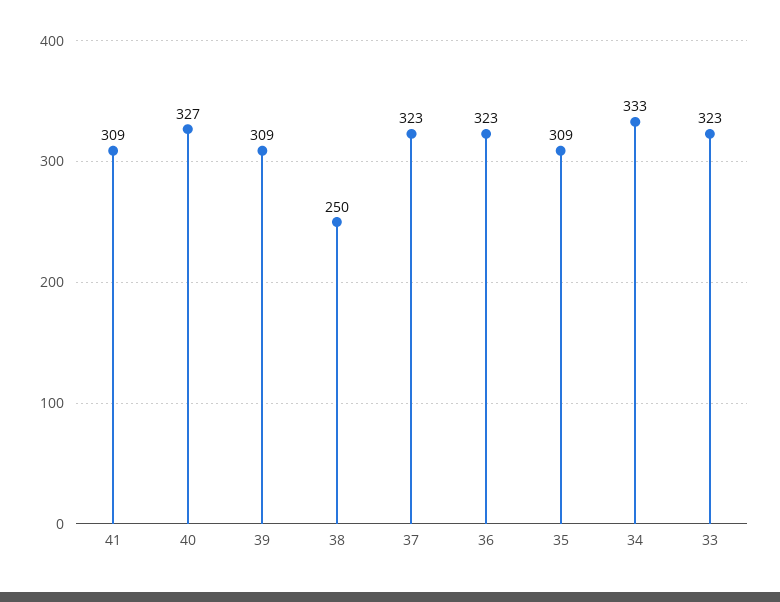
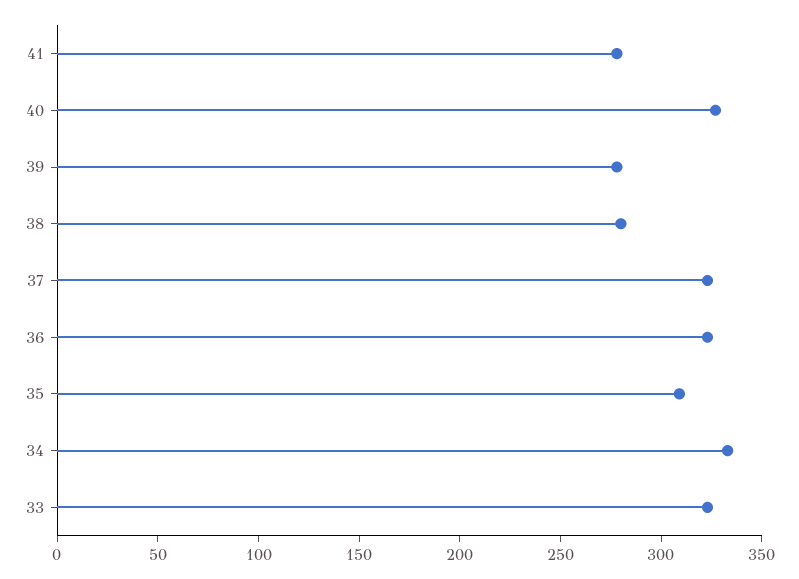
41: 309 -> 280
39: 309 -> 280
38: 250 -> 280

